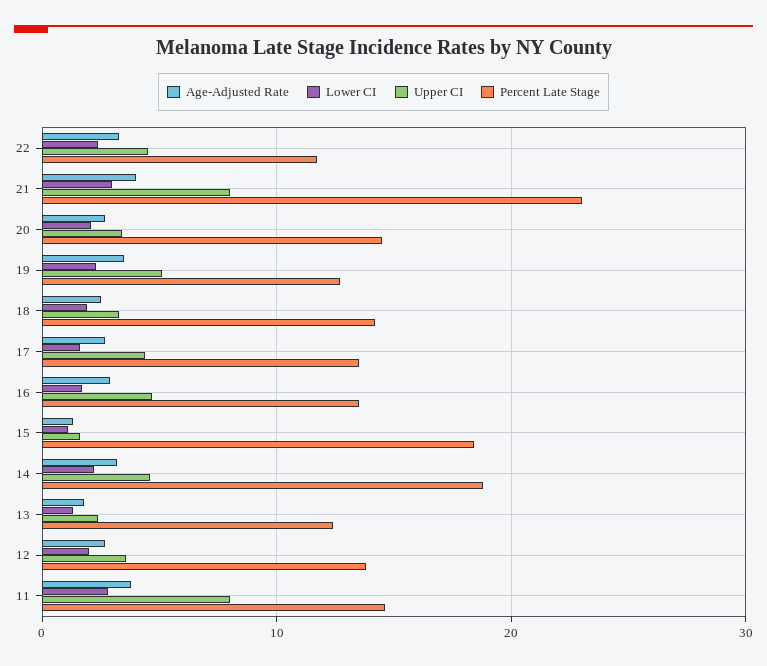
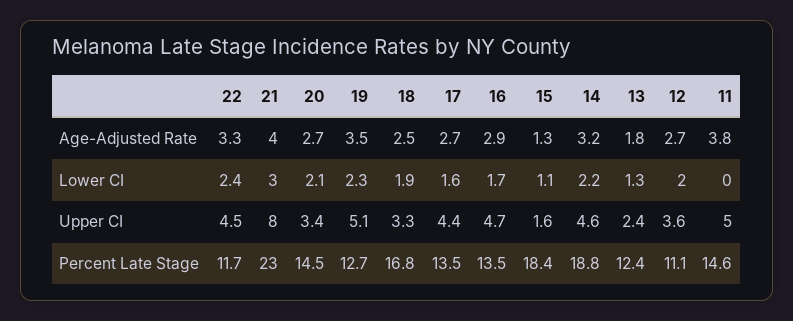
Percent Late Stage, 18: 14 -> 16.8
Percent Late Stage, 12: 14 -> 11.1
Lower CI, 11: 3 -> 0
Upper CI, 11: 8 -> 5

